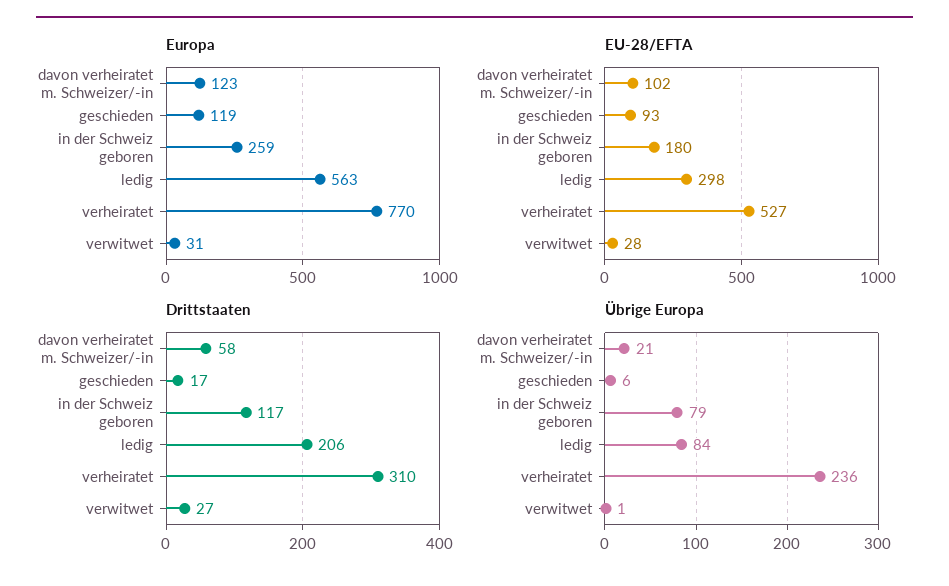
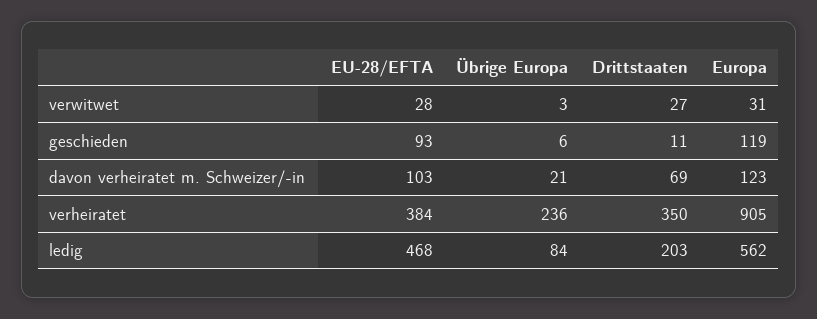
Europa, in der Schweiz geboren: 259 -> none
Europa, ledig: 563 -> 562
Europa, verheiratet: 770 -> 905
EU-28/EFTA, davon verheiratet m. Schweizer/-in: 102 -> 103
EU-28/EFTA, in der Schweiz geboren: 180 -> none
EU-28/EFTA, ledig: 298 -> 468
EU-28/EFTA, verheiratet: 527 -> 384
Drittstaaten, davon verheiratet m. Schweizer/-in: 58 -> 69
Drittstaaten, geschieden: 17 -> 11
Drittstaaten, in der Schweiz geboren: 117 -> none
Drittstaaten, ledig: 206 -> 203
Drittstaaten, verheiratet: 310 -> 350
Übrige Europa, in der Schweiz geboren: 79 -> none
Übrige Europa, verwitwet: 1 -> 3

